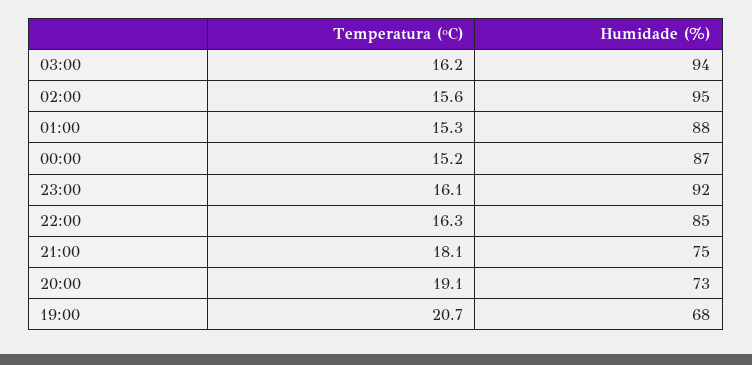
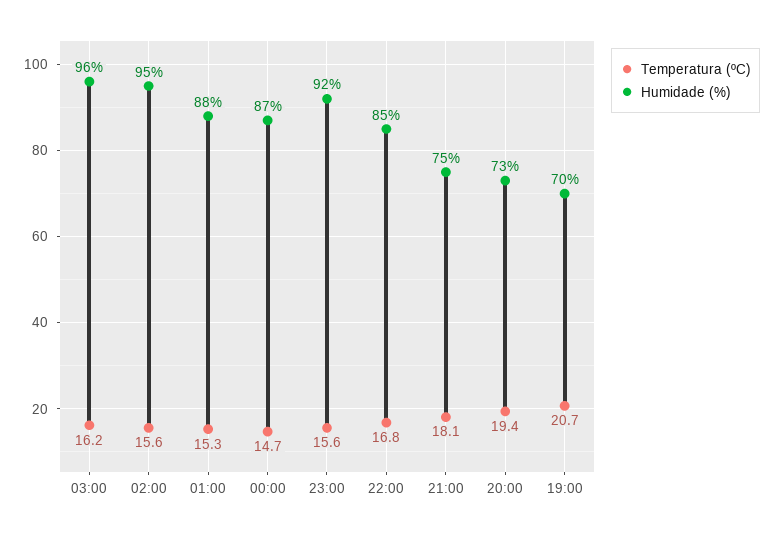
Humidade (%), 03:00: 94 -> 96
Temperatura (ºC), 00:00: 15.2 -> 14.7
Temperatura (ºC), 23:00: 16.1 -> 15.6
Temperatura (ºC), 22:00: 16.3 -> 16.8
Temperatura (ºC), 20:00: 19.1 -> 19.4
Humidade (%), 19:00: 68 -> 70

